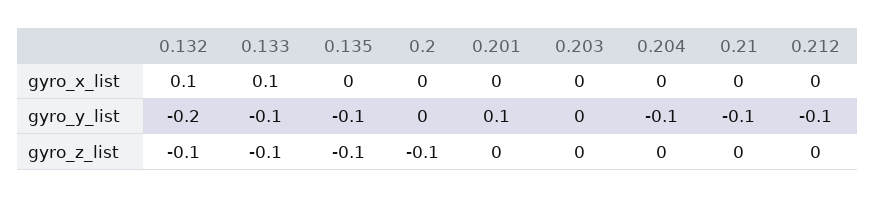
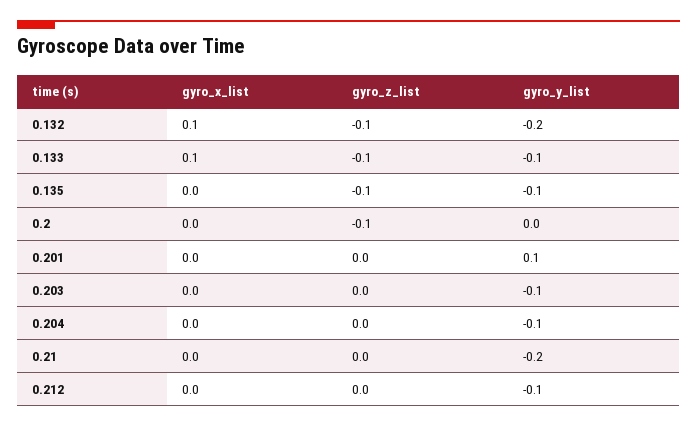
0.203, gyro_y_list: 0 -> -0.1
0.21, gyro_y_list: -0.1 -> -0.2

